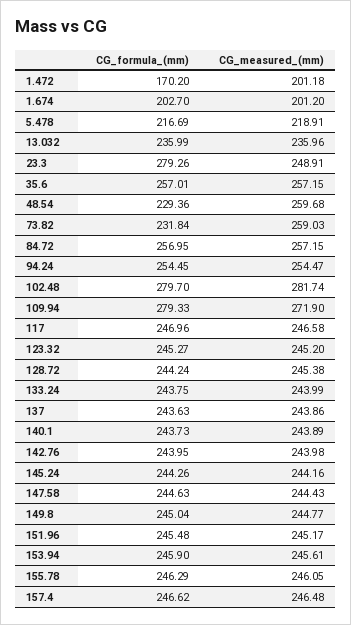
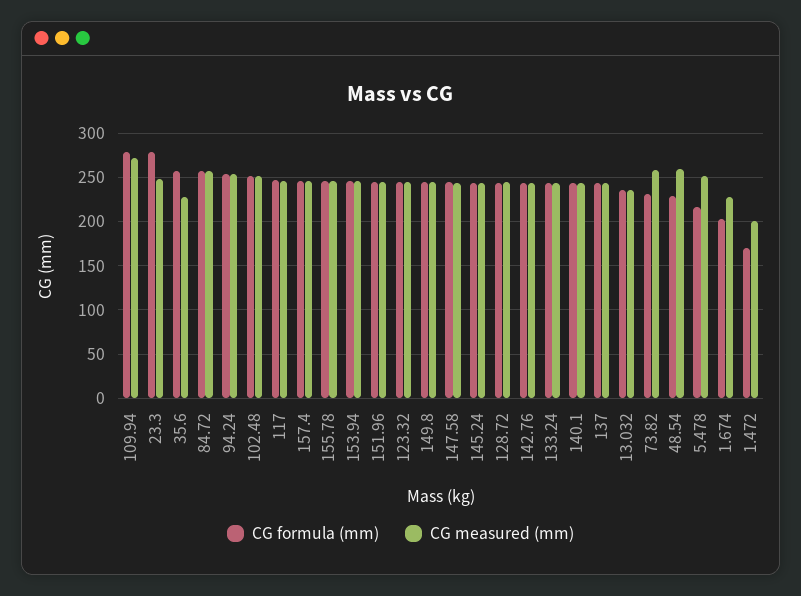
CG_measured_(mm), 1.674: 201.2 -> 230
CG_measured_(mm), 5.478: 218.91 -> 250
CG_measured_(mm), 35.6: 257.15 -> 230
CG_formula_(mm), 102.48: 279.7 -> 250
CG_measured_(mm), 102.48: 281.74 -> 250

